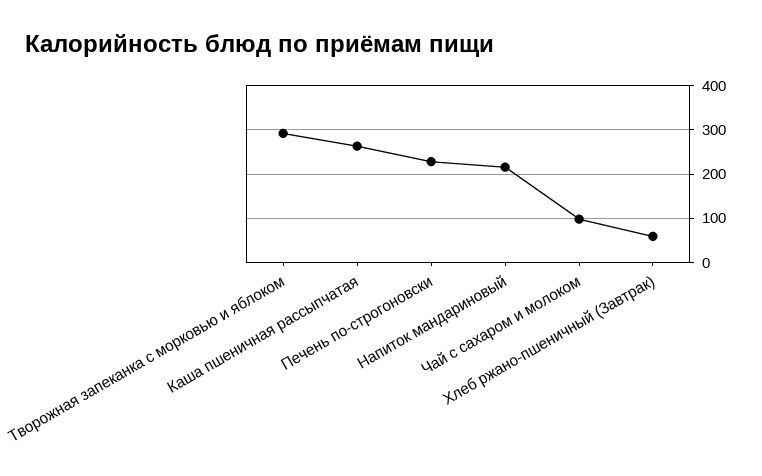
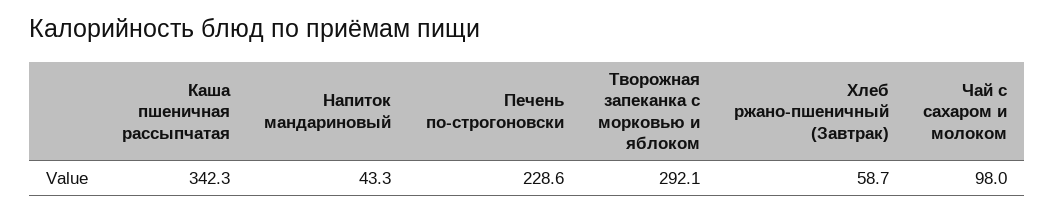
Каша пшеничная рассыпчатая: 260 -> 342.3
Напиток мандариновый: 220 -> 43.3

